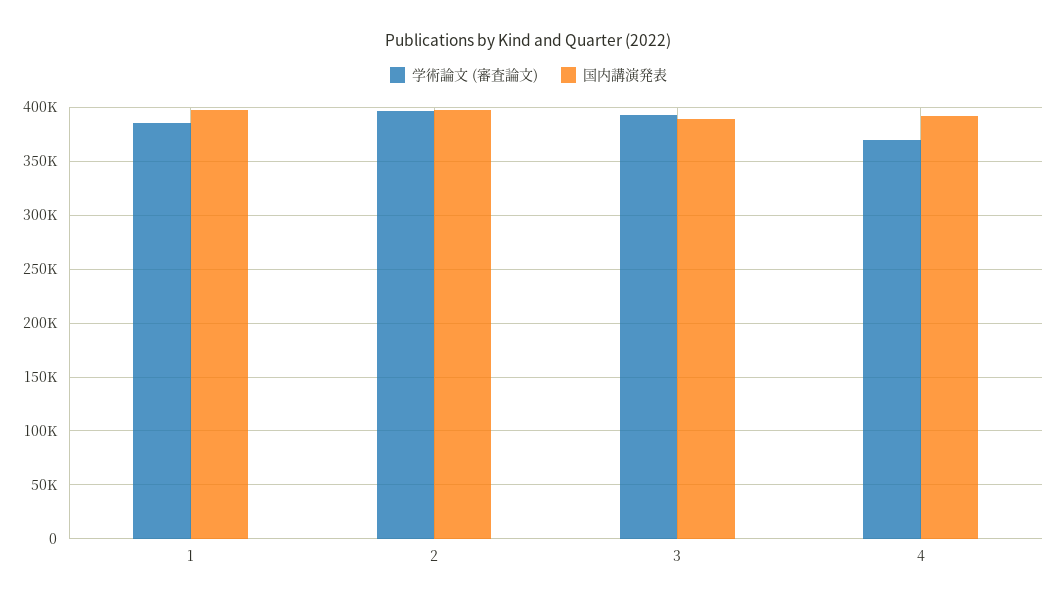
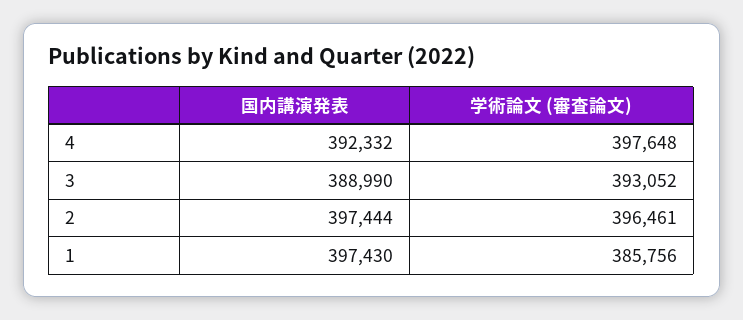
学術論文 (審査論文), 4: 370000 -> 397648

